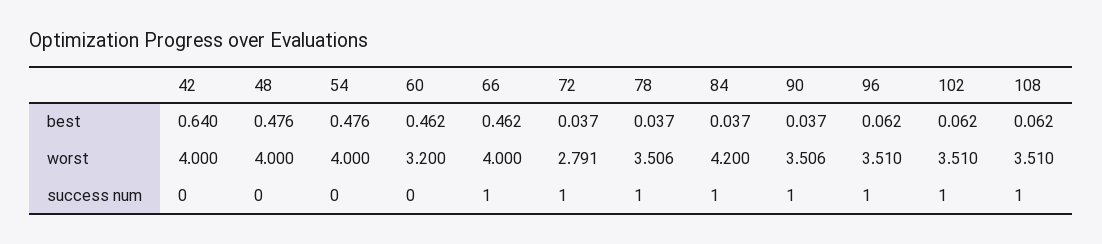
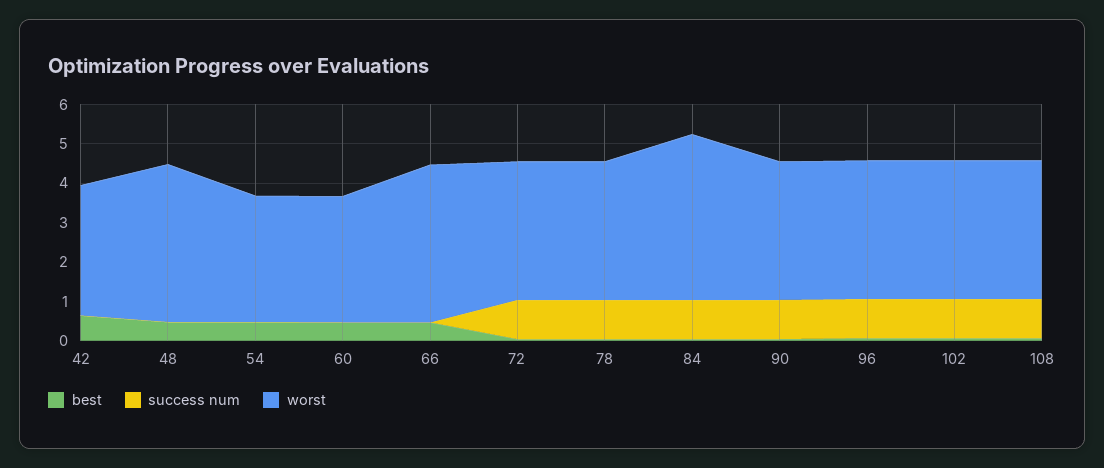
worst, 42: 4 -> 3.25
worst, 54: 4 -> 3.25
worst, 72: 2.791 -> 3.5
success num, 66: 1 -> 0

